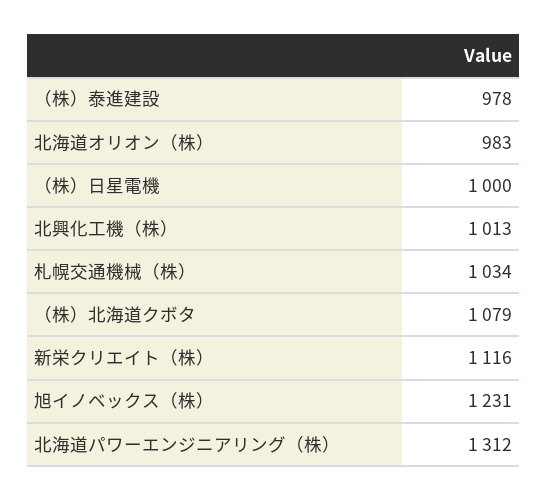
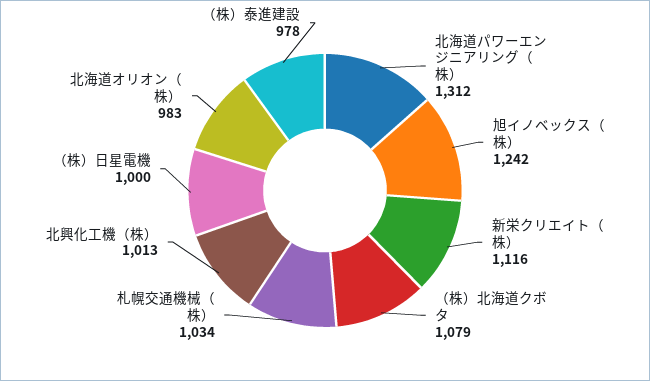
旭イノベックス（株）: 1231 -> 1242

